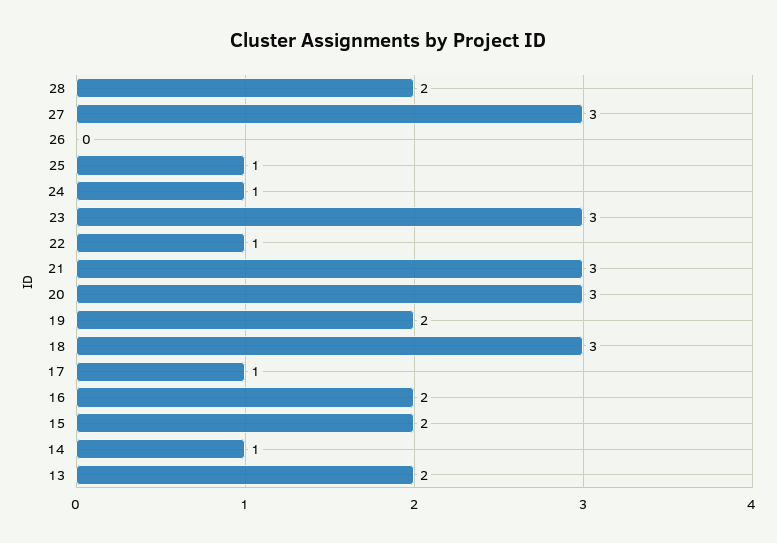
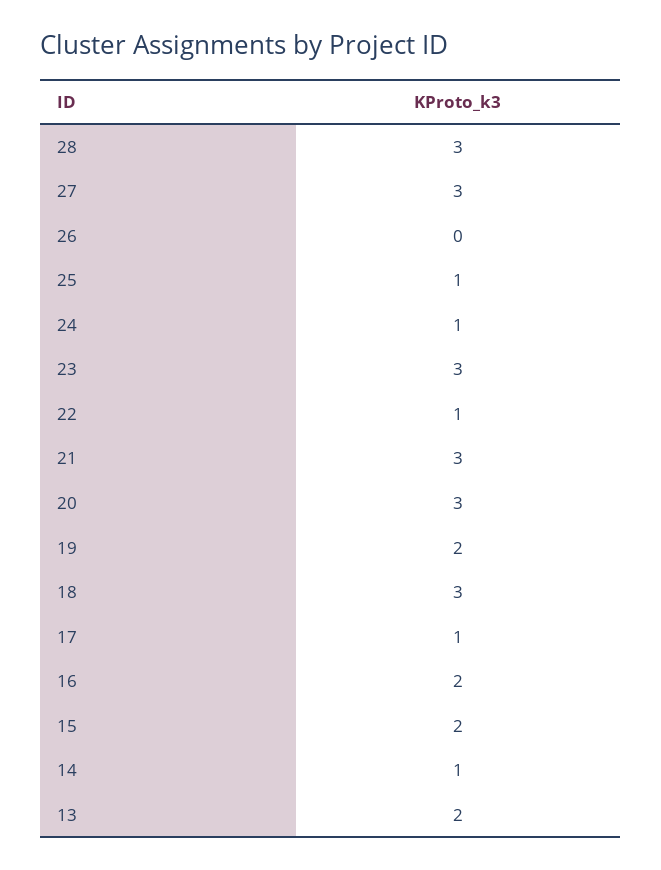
28: 2 -> 3

